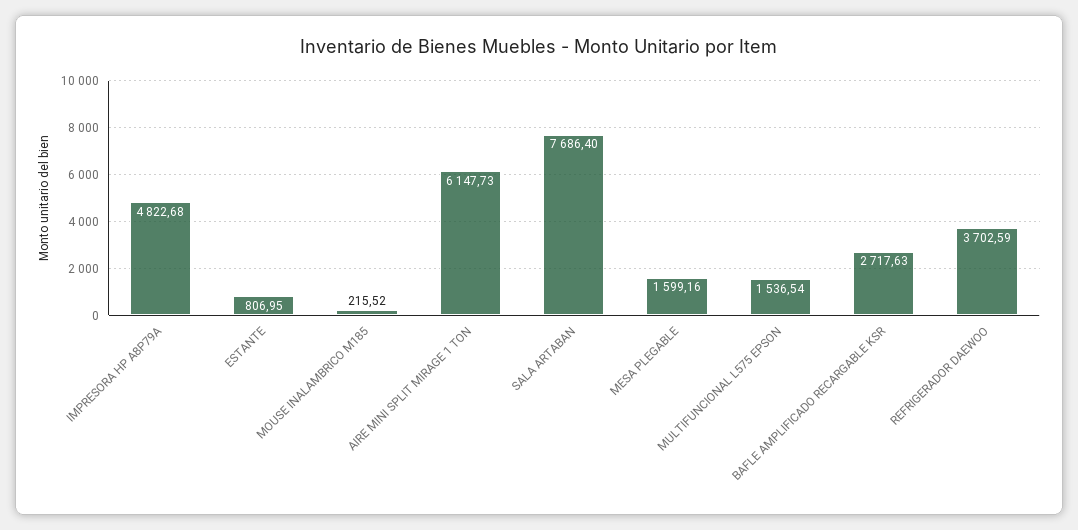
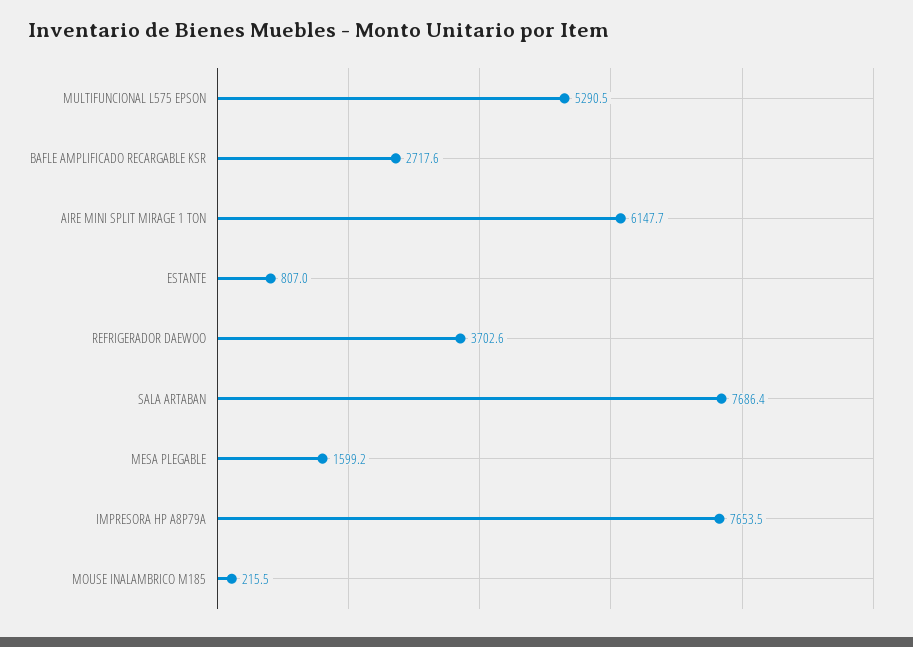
IMPRESORA HP A8P79A: 4822.68 -> 7653.5
MULTIFUNCIONAL L575 EPSON: 1536.54 -> 5290.5

